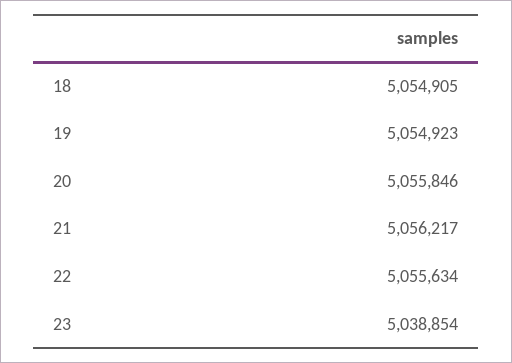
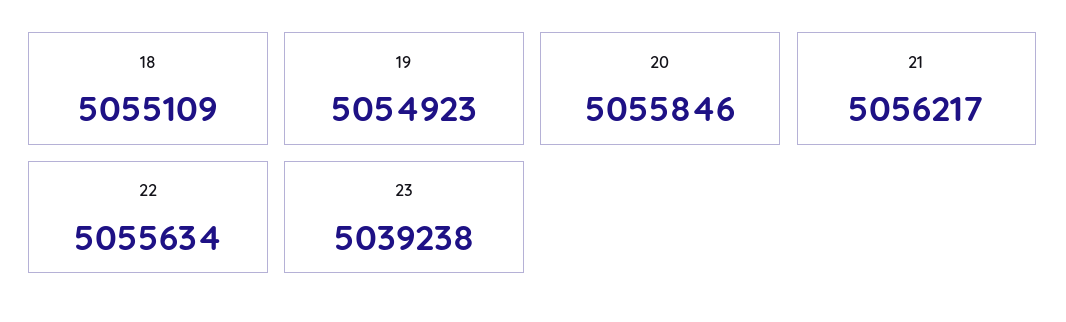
18: 5054905 -> 5055109
23: 5038854 -> 5039238

